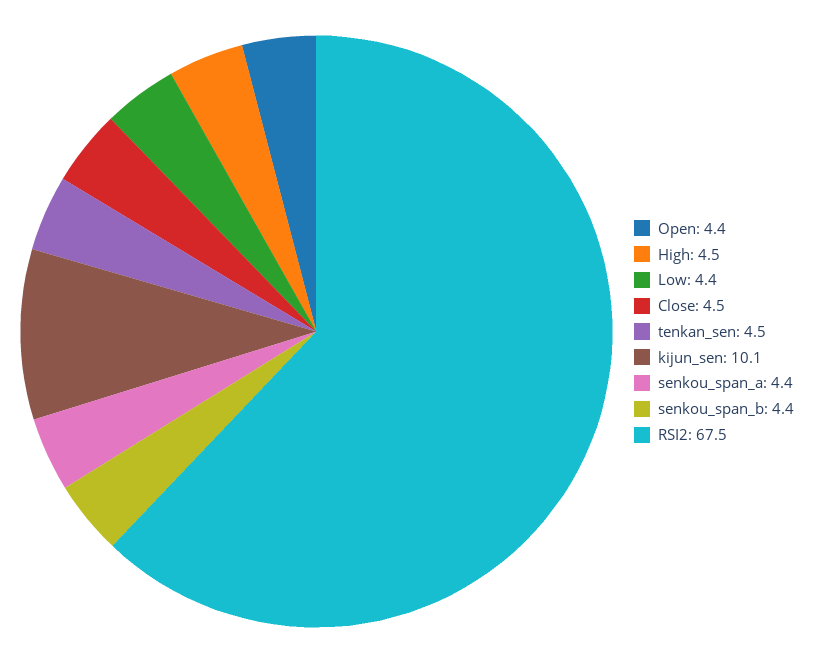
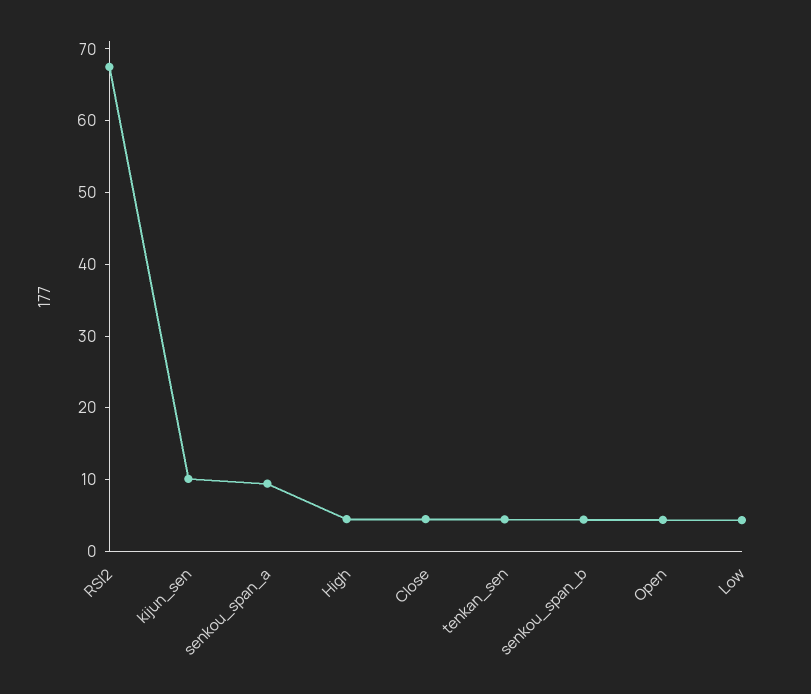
senkou_span_a: 4.4 -> 10

